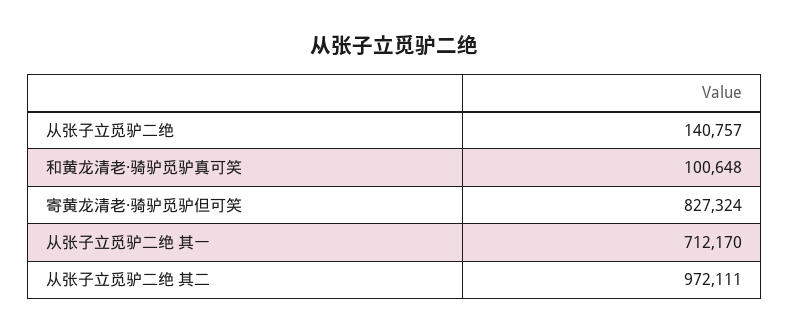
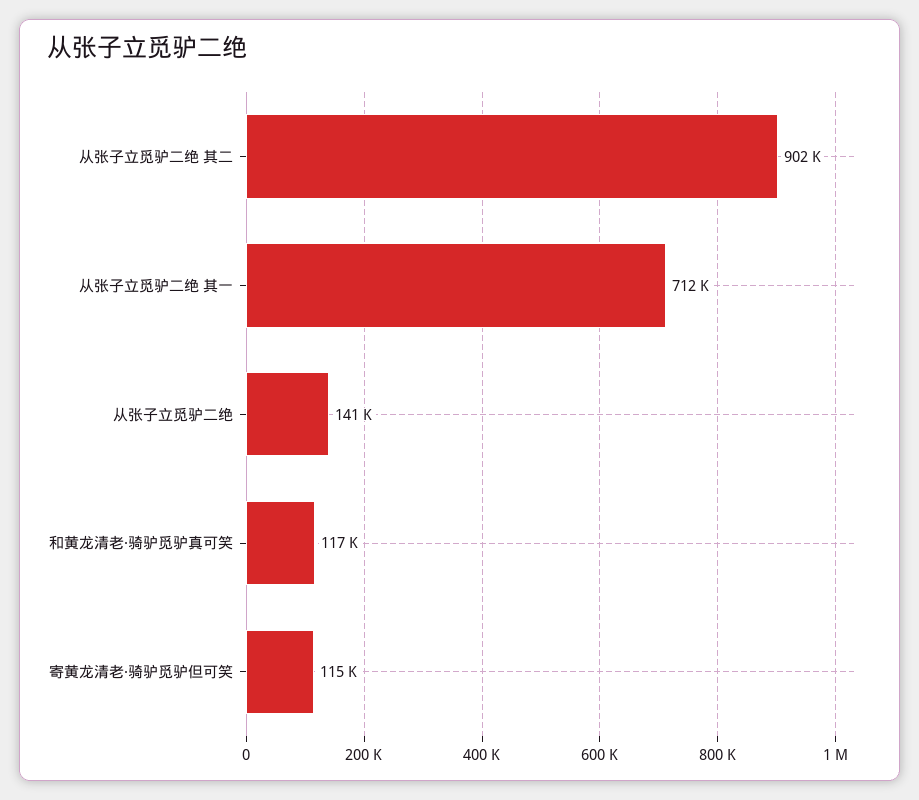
和黄龙清老·骑驴觅驴真可笑: 100648 -> 117000
寄黄龙清老·骑驴觅驴但可笑: 827324 -> 115000
从张子立觅驴二绝 其二: 972111 -> 902000

